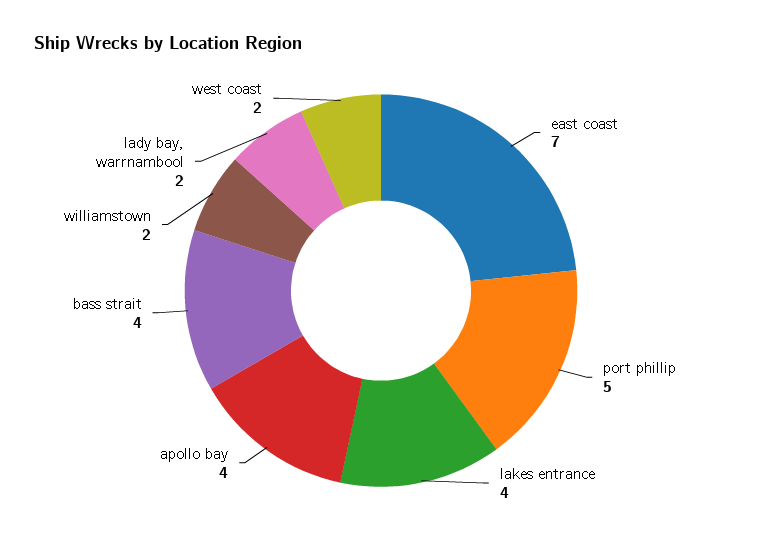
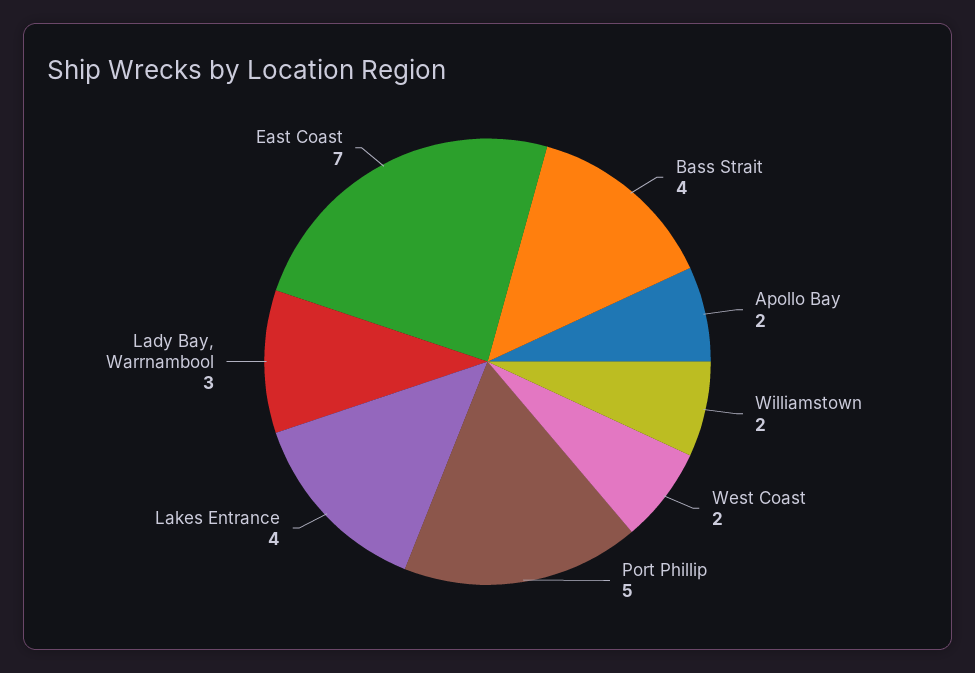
apollo bay: 4 -> 2
lady bay, warrnambool: 2 -> 3

